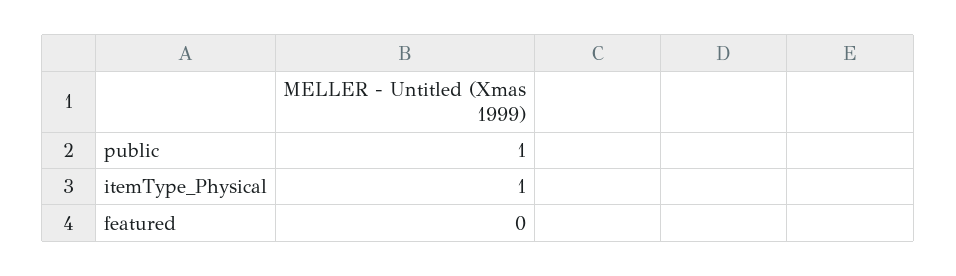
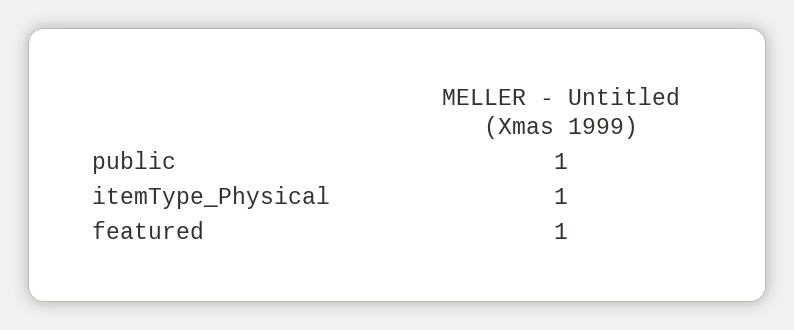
featured: 0 -> 1

